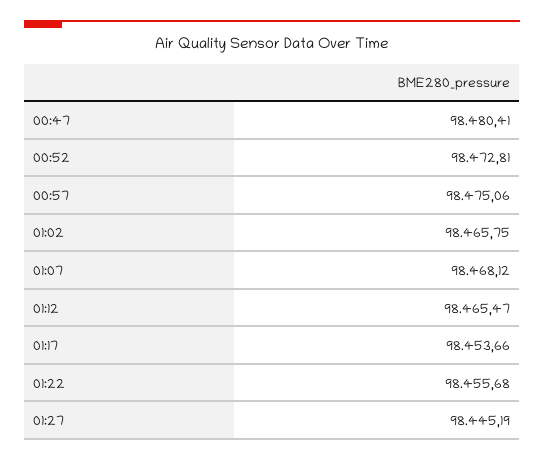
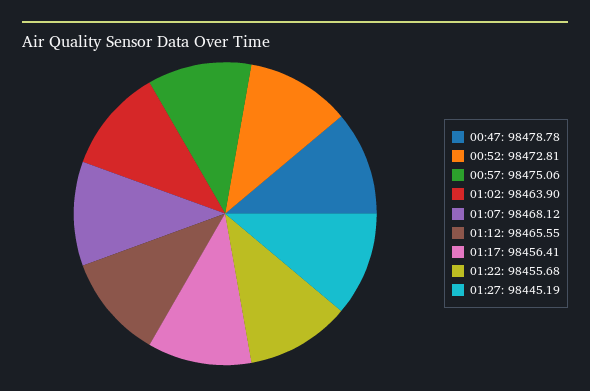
00:47: 98480.41 -> 98478.78
01:02: 98465.75 -> 98463.9
01:12: 98465.47 -> 98465.55
01:17: 98453.66 -> 98456.41

